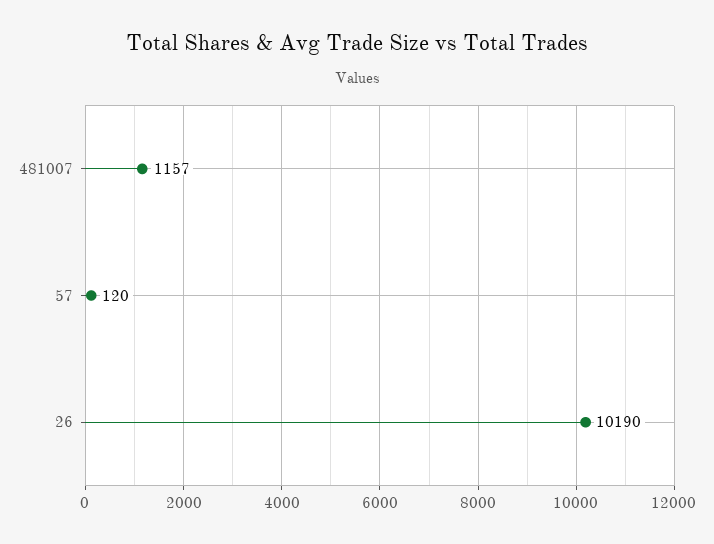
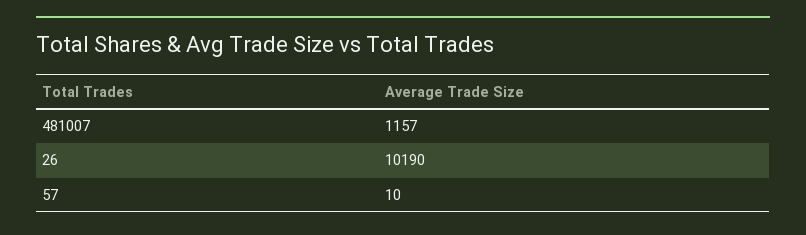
57: 120 -> 10

